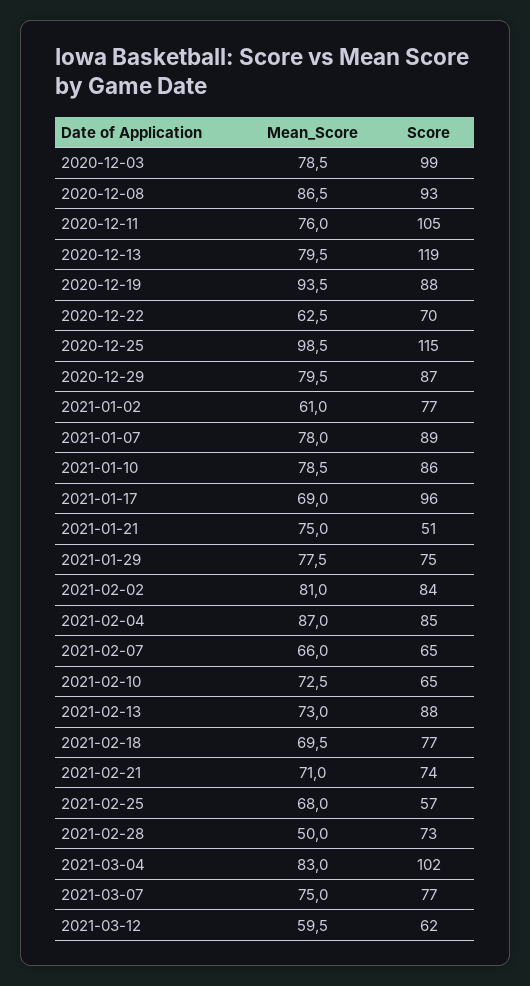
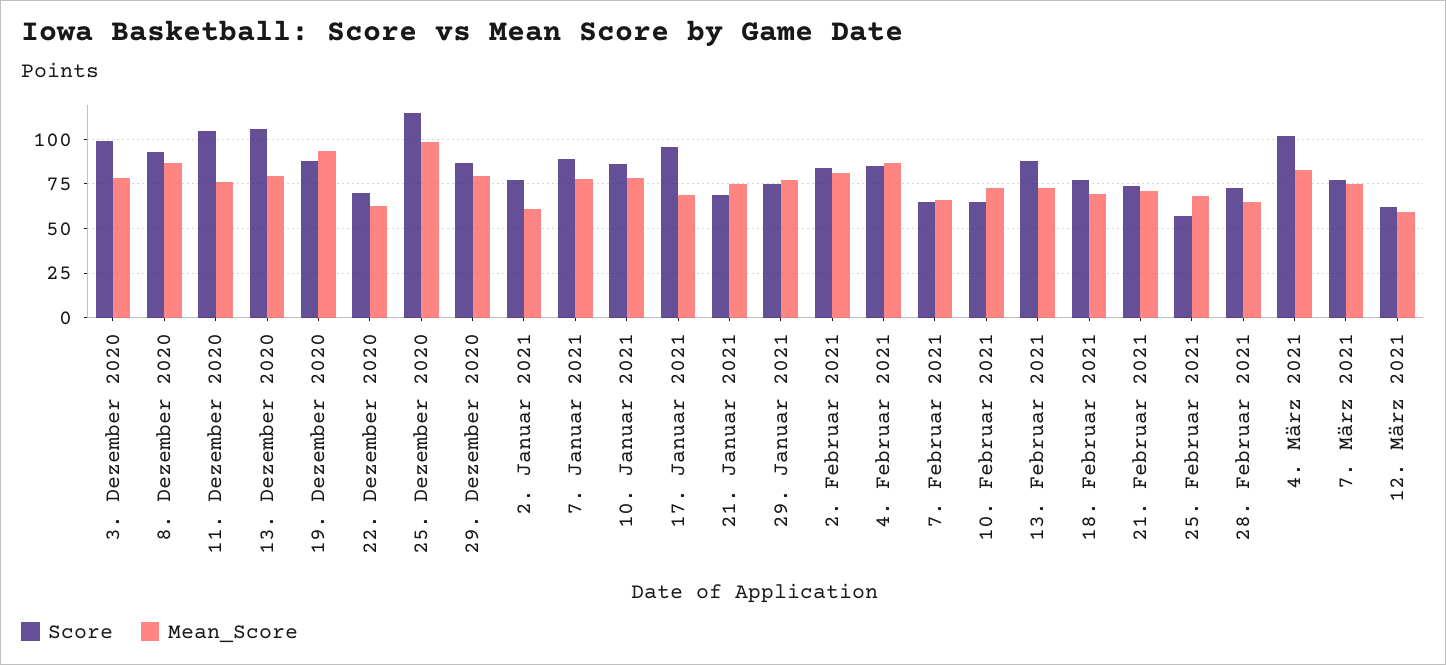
Score, 2020-12-13: 119 -> 105
Score, 2021-01-21: 51 -> 70
Mean_Score, 2021-02-28: 50 -> 65

